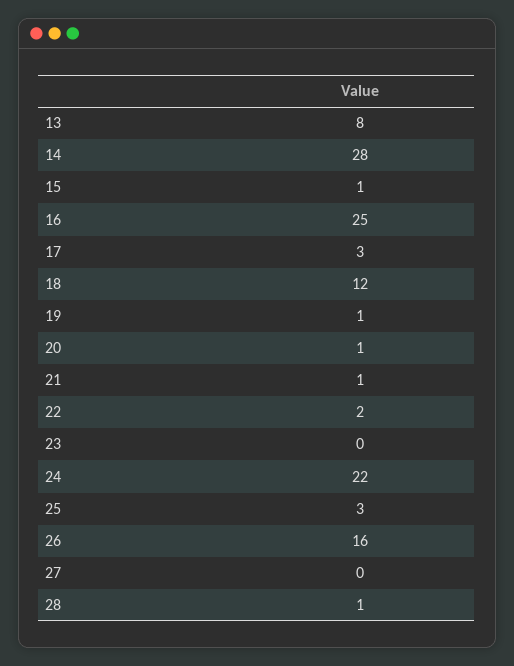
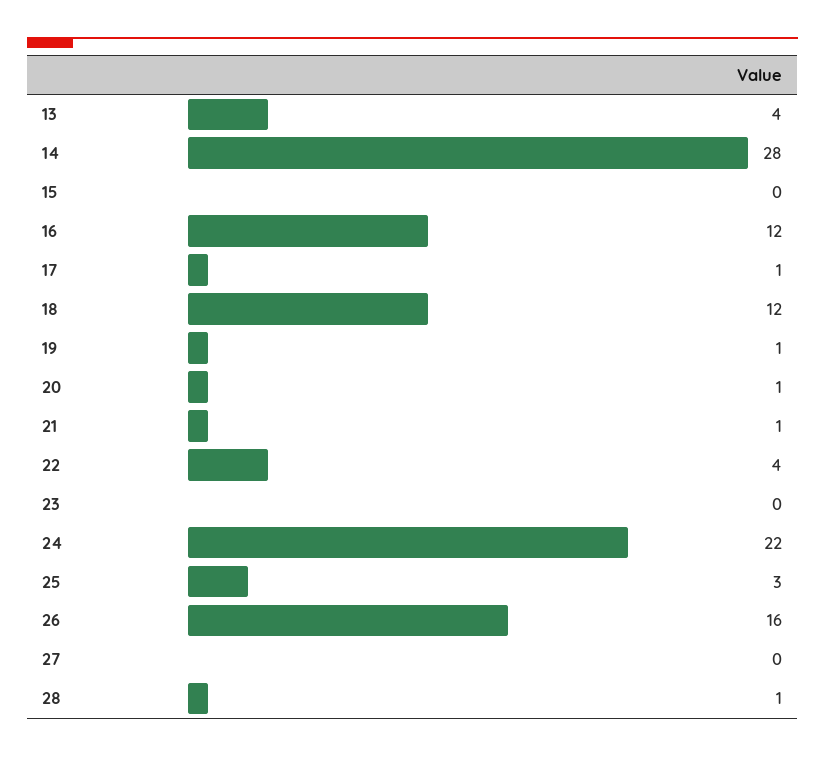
13: 8 -> 4
15: 1 -> 0
16: 25 -> 12
17: 3 -> 1
22: 2 -> 4

